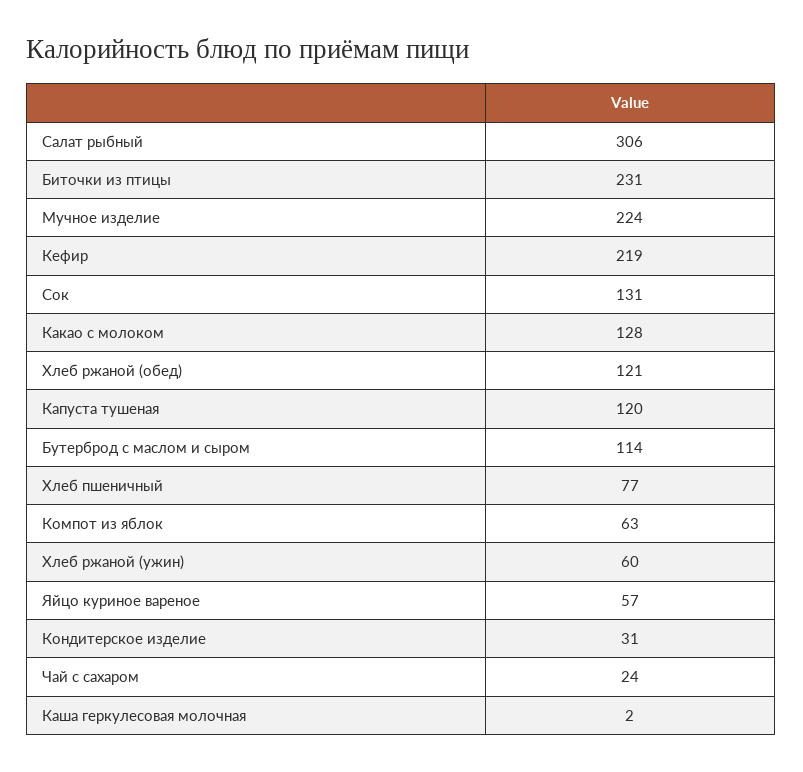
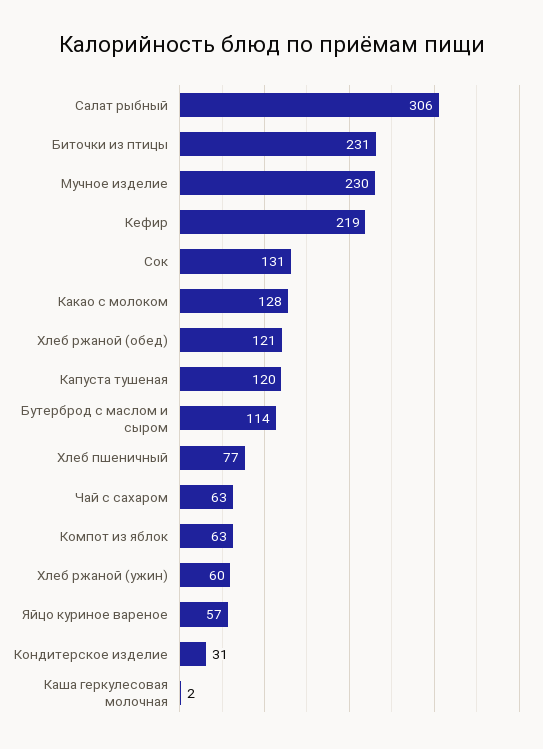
Мучное изделие: 224 -> 230
Чай с сахаром: 24 -> 63

